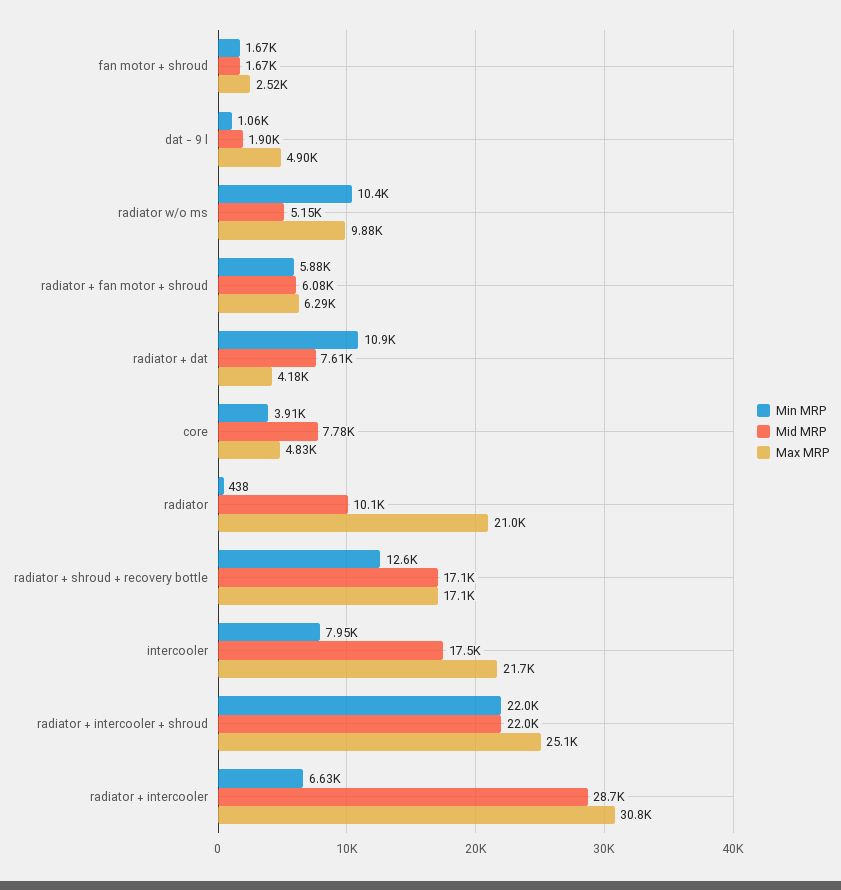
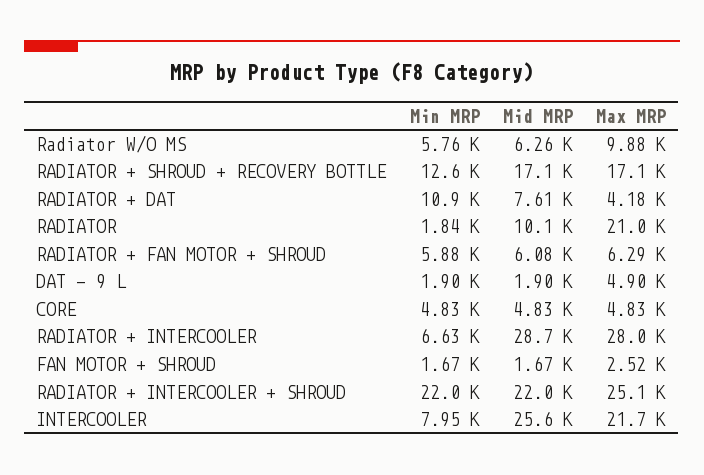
Min MRP, dat - 9 l: 1060 -> 1900
Min MRP, radiator w/o ms: 10400 -> 5760
Mid MRP, radiator w/o ms: 5150 -> 6260
Min MRP, core: 3910 -> 4830
Mid MRP, core: 7780 -> 4830
Min MRP, radiator: 438 -> 1840
Mid MRP, intercooler: 17500 -> 25600
Max MRP, radiator + intercooler: 30800 -> 28000

